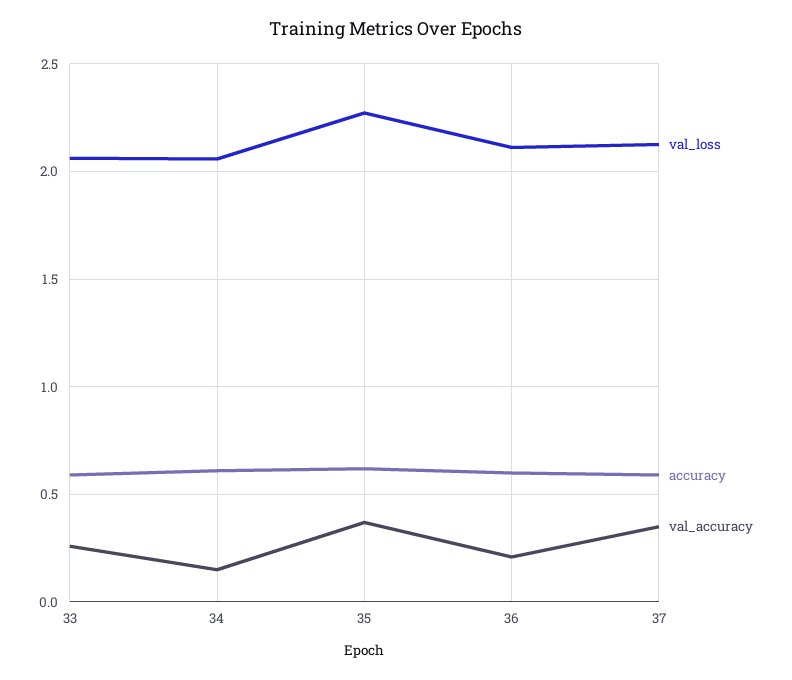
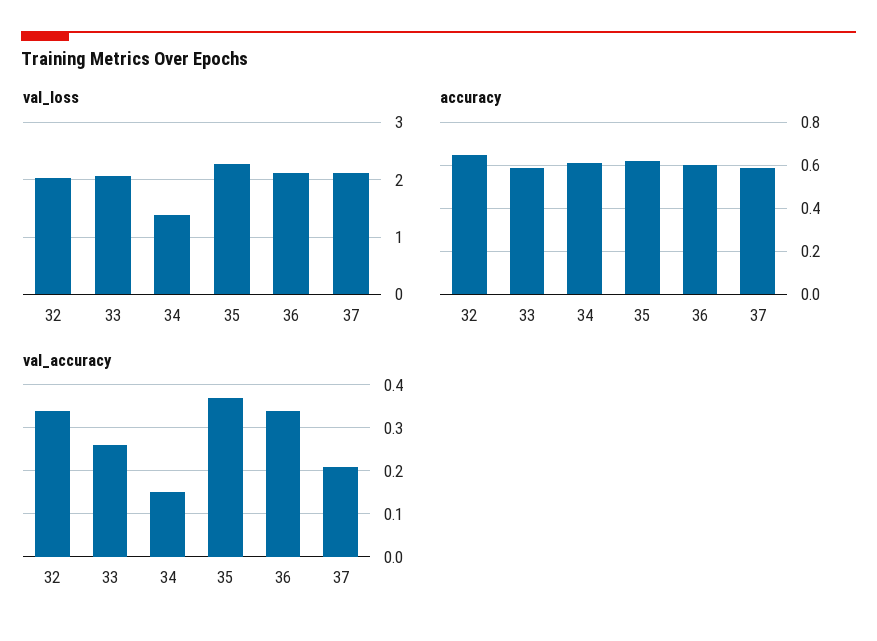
val_loss, 34: 2.05 -> 1.4
val_accuracy, 36: 0.2 -> 0.35
val_accuracy, 37: 0.35 -> 0.2
val_loss, 32: none -> 2
accuracy, 32: none -> 0.65
val_accuracy, 32: none -> 0.35

